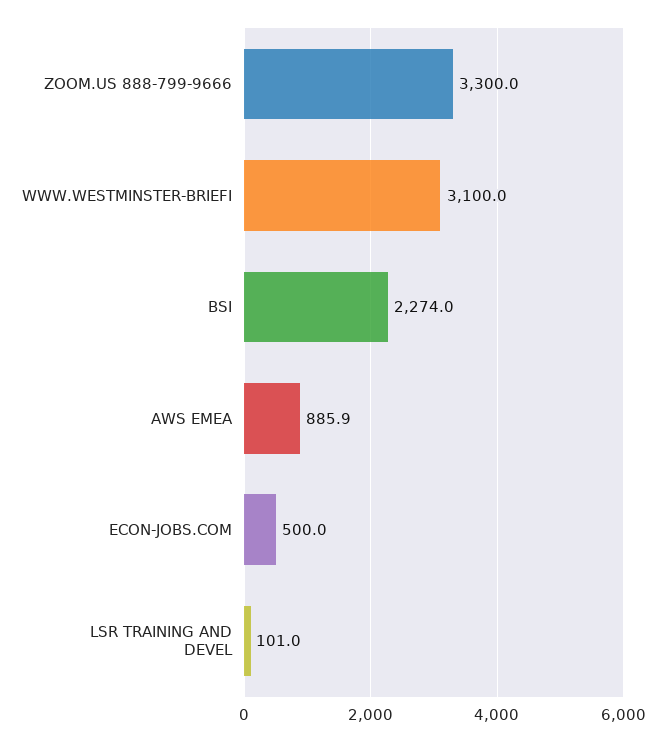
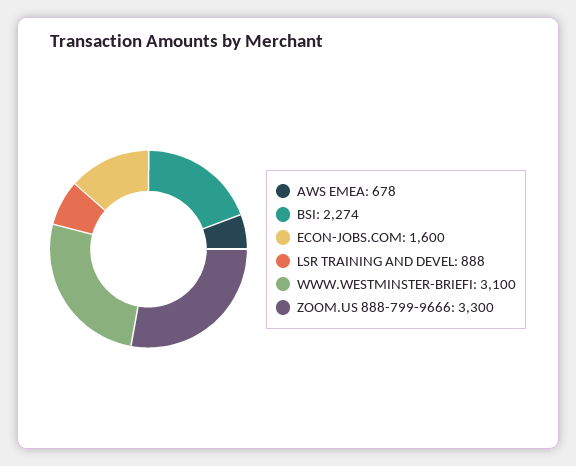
AWS EMEA: 885.9 -> 678
ECON-JOBS.COM: 500 -> 1600
LSR TRAINING AND DEVEL: 101 -> 888

